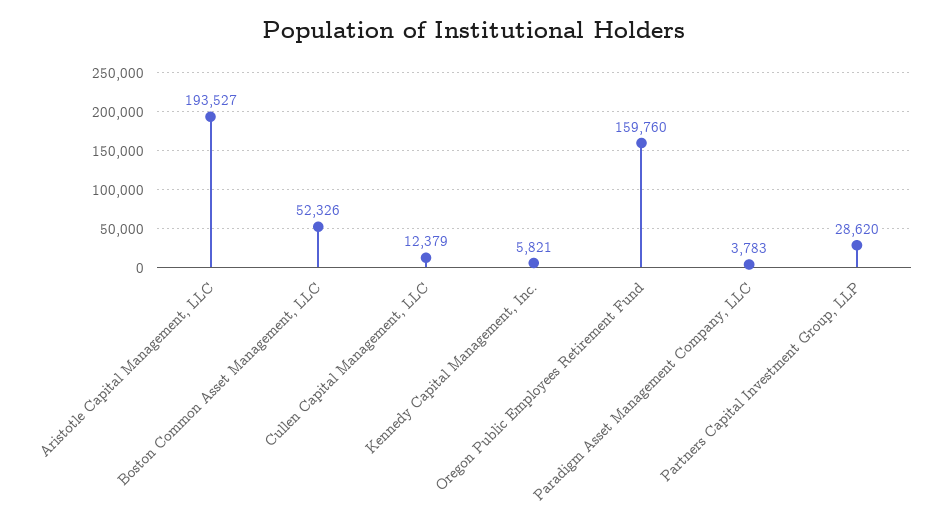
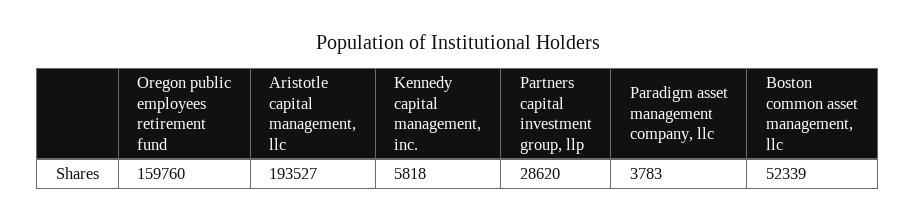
Boston Common Asset Management, LLC: 52326 -> 52339
Cullen Capital Management, LLC: 12379 -> none
Kennedy Capital Management, Inc.: 5821 -> 5818

